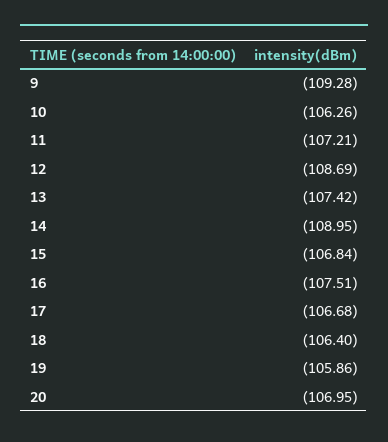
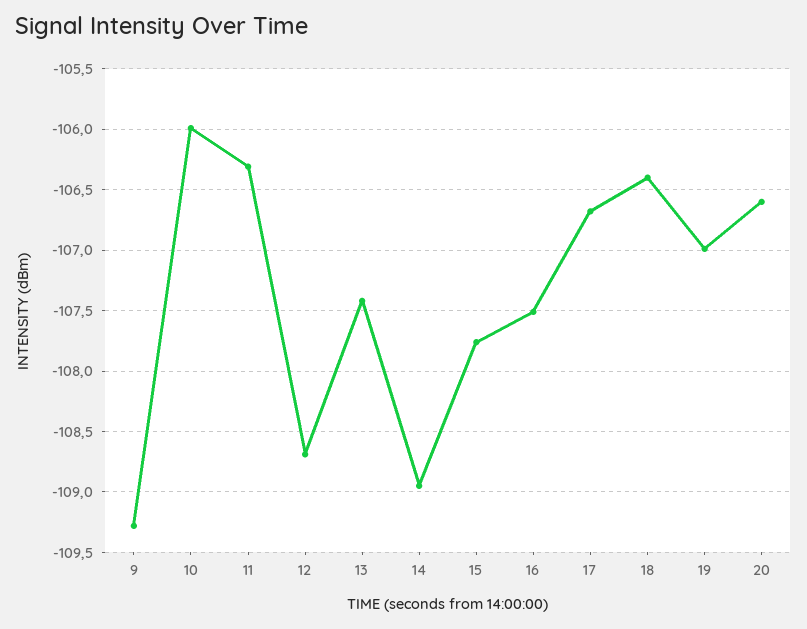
10: -106.26 -> -106
11: -107.21 -> -106.3
15: -106.84 -> -107.75
19: -105.86 -> -107
20: -106.95 -> -106.6

